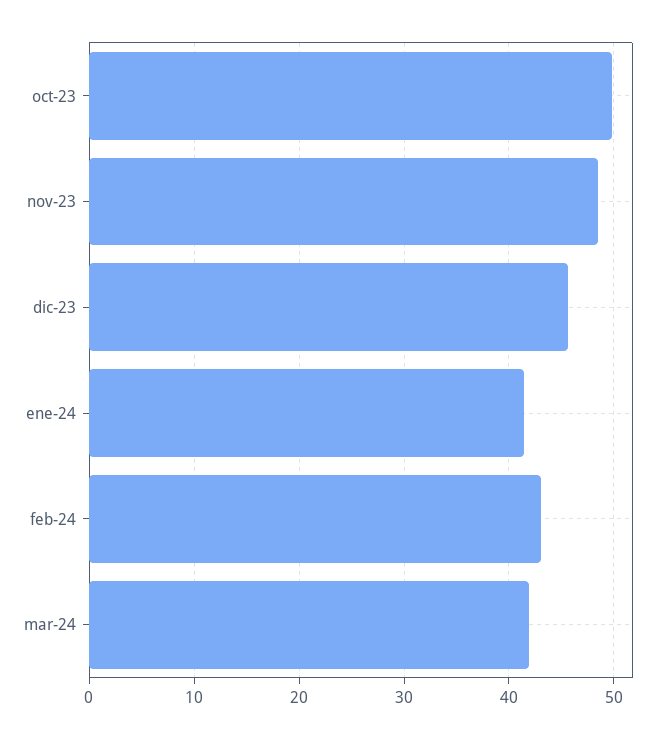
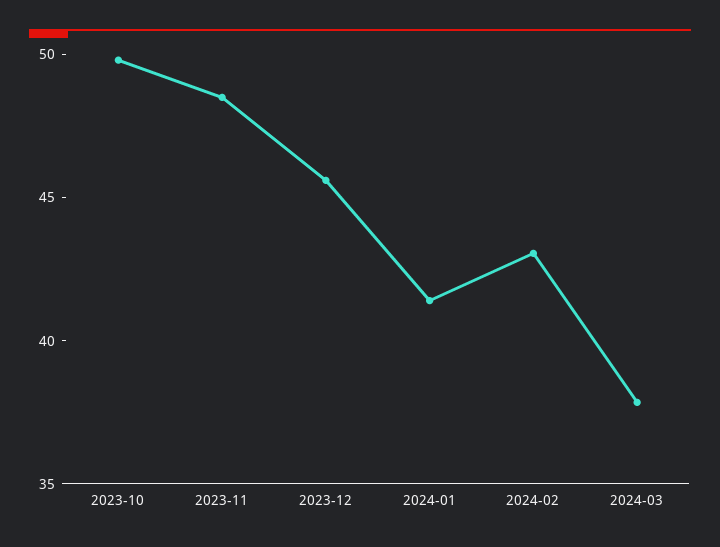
mar-24: 42 -> 38

